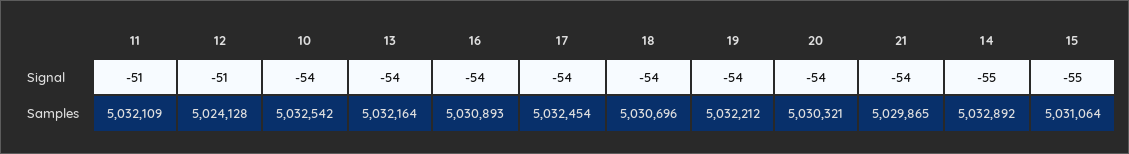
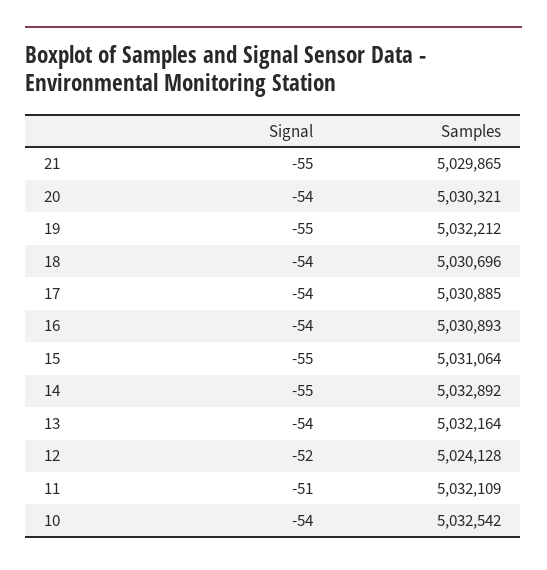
12, Signal: -51 -> -52
19, Signal: -54 -> -55
21, Signal: -54 -> -55
17, Samples: 5032454 -> 5030885

